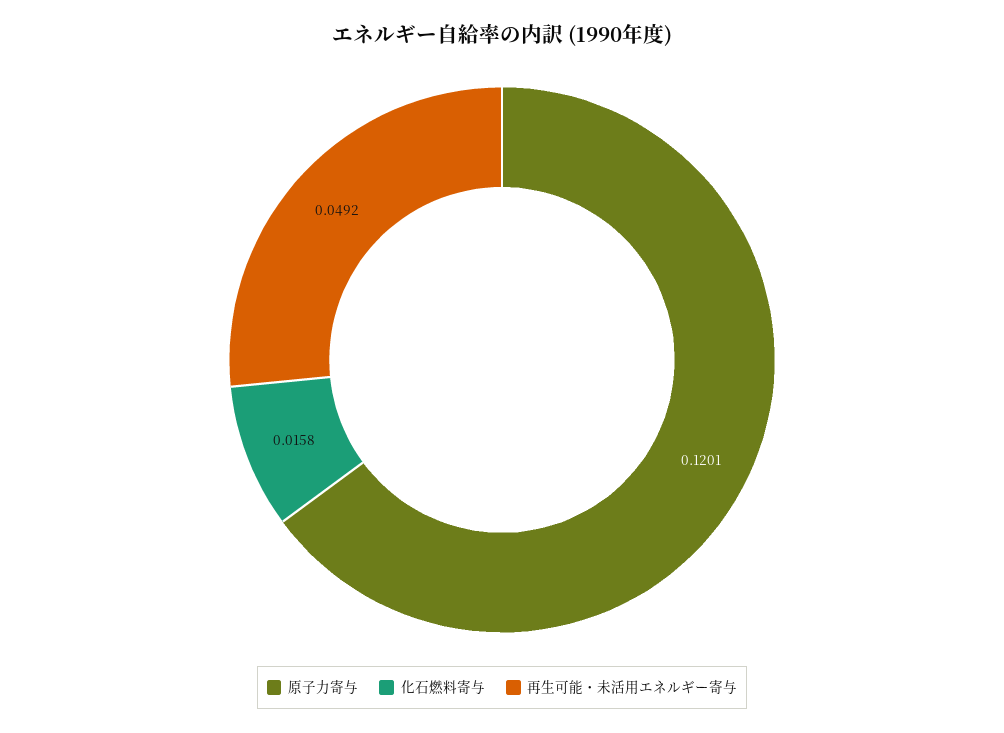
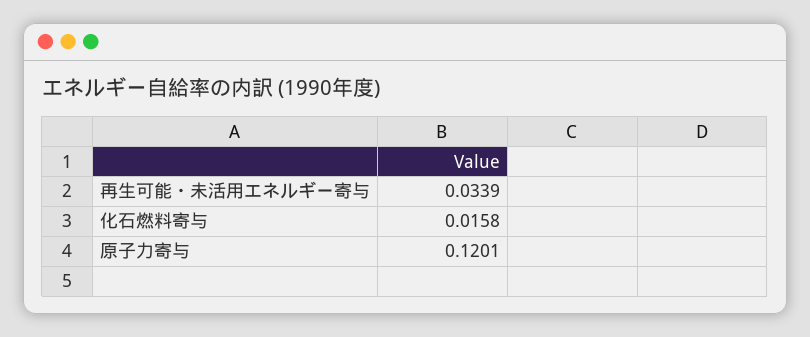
再生可能・未活用エネルギー寄与: 0.0492 -> 0.0339

